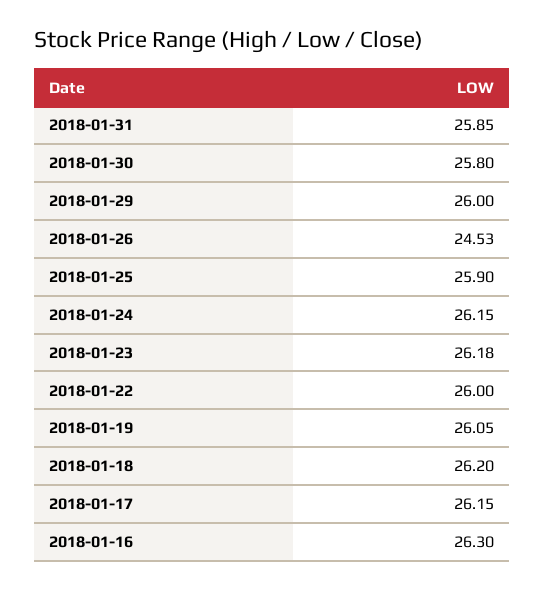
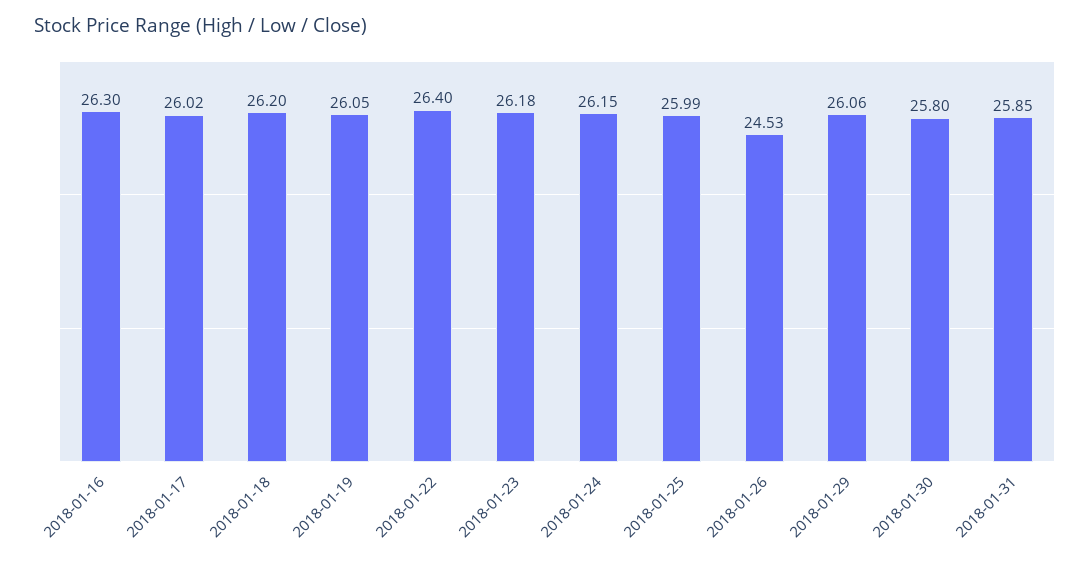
2018-01-29: 26 -> 26.06
2018-01-25: 25.9 -> 25.99
2018-01-22: 26 -> 26.4
2018-01-17: 26.15 -> 26.02

